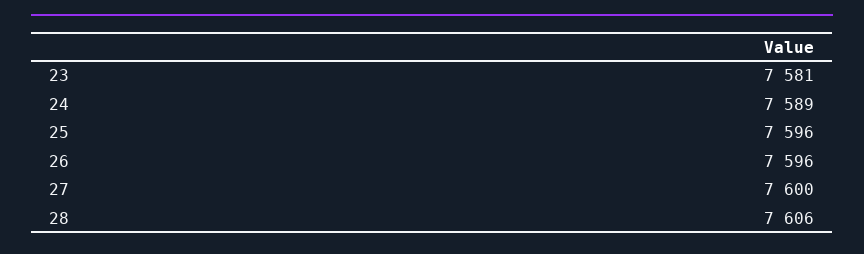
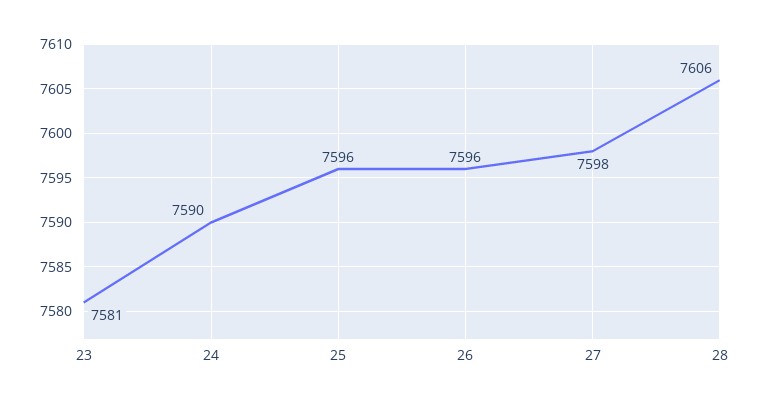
24: 7589 -> 7590
27: 7600 -> 7598

